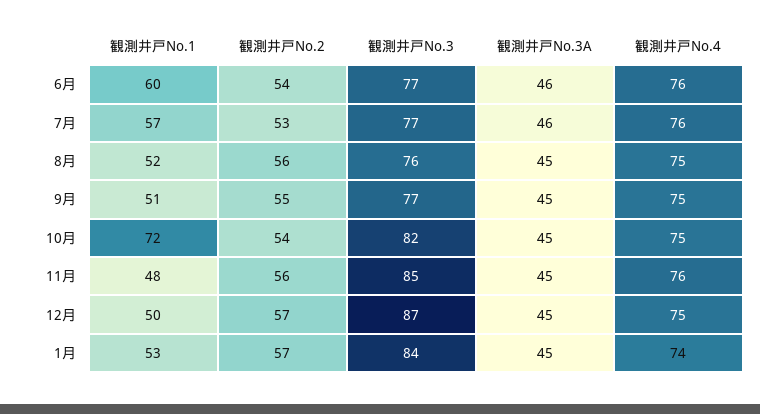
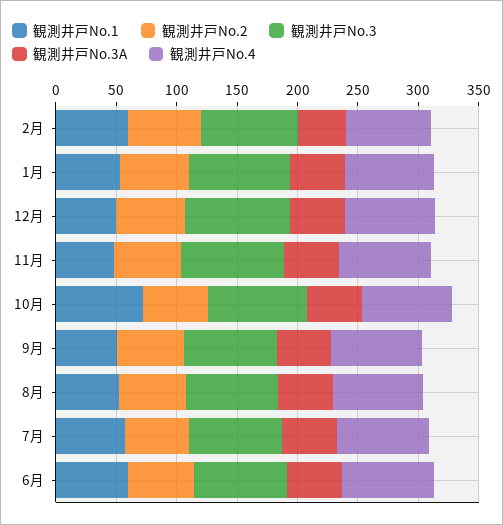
観測井戸No.1, 2月: none -> 60
観測井戸No.2, 2月: none -> 60
観測井戸No.3, 2月: none -> 80
観測井戸No.3A, 2月: none -> 40
観測井戸No.4, 2月: none -> 70

